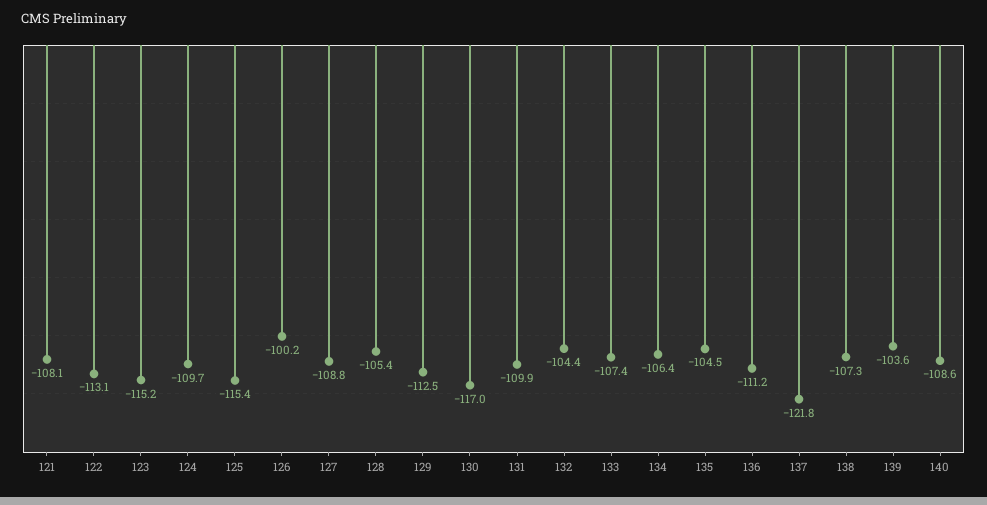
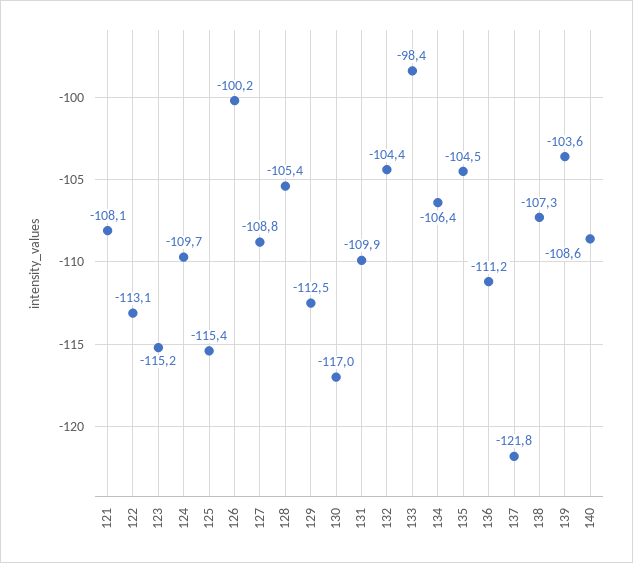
133: -107.4 -> -98.4

